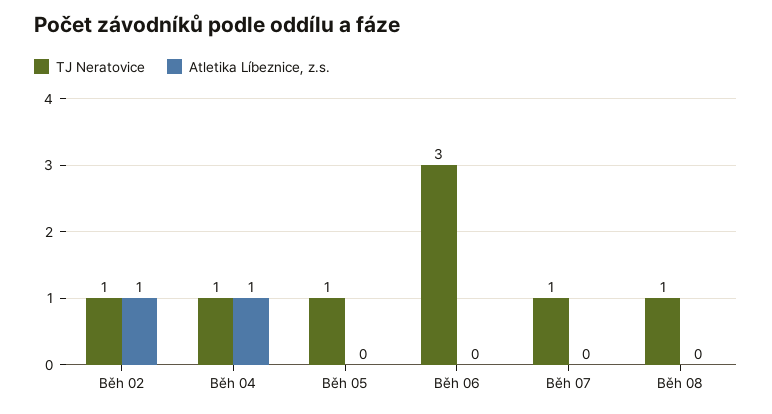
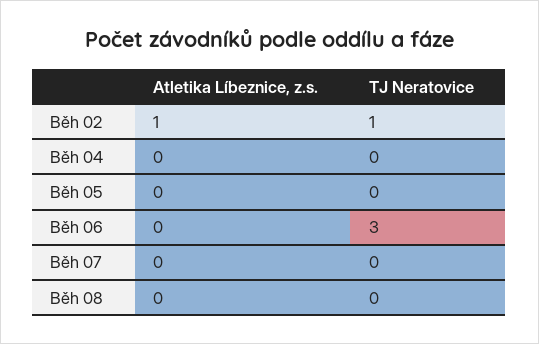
TJ Neratovice, Běh 04: 1 -> 0
Atletika Líbeznice, z.s., Běh 04: 1 -> 0
TJ Neratovice, Běh 05: 1 -> 0
TJ Neratovice, Běh 07: 1 -> 0
TJ Neratovice, Běh 08: 1 -> 0

